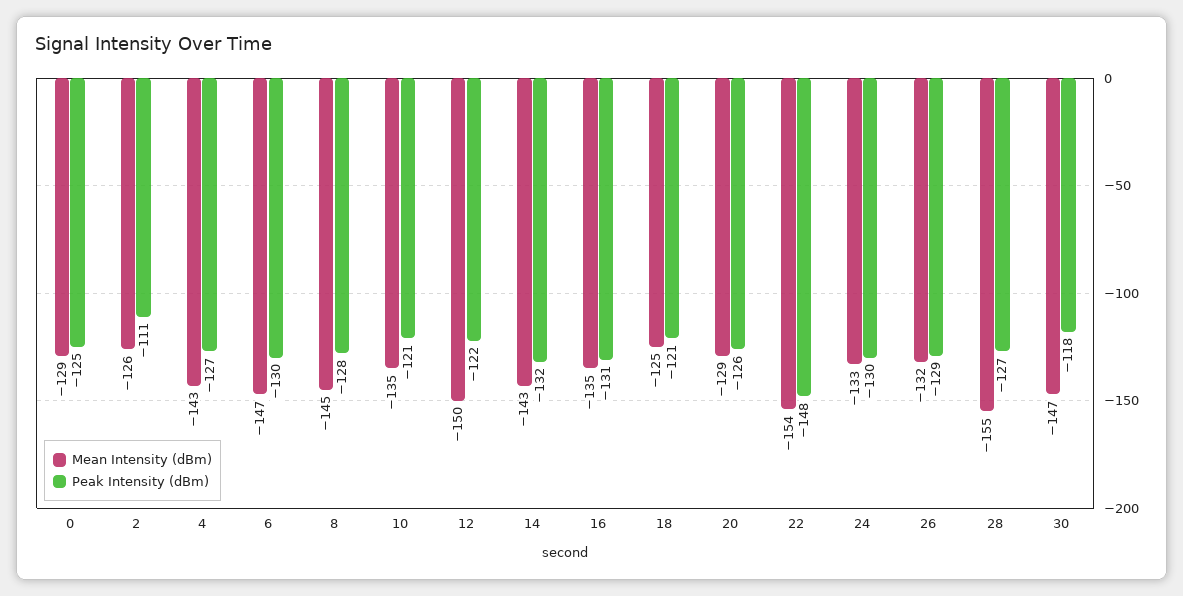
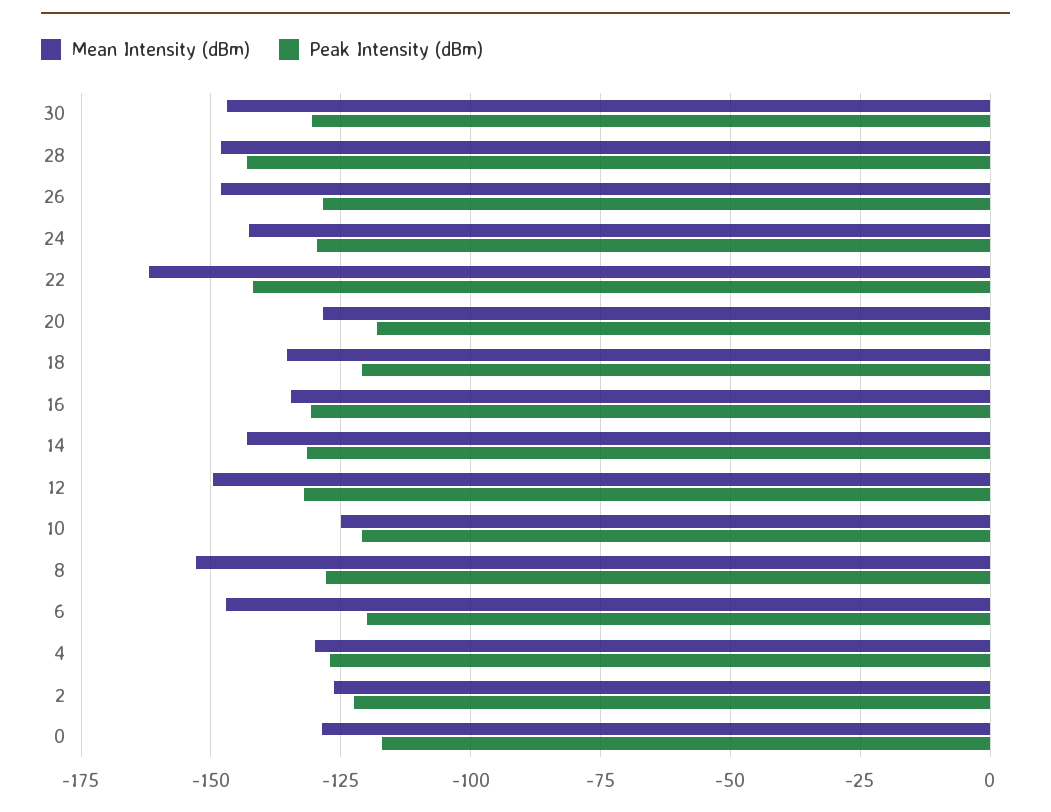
Peak Intensity (dBm), 0: -125 -> -117.5
Peak Intensity (dBm), 2: -111 -> -122.5
Mean Intensity (dBm), 4: -143 -> -130
Peak Intensity (dBm), 6: -130 -> -120
Mean Intensity (dBm), 8: -145 -> -152.5
Mean Intensity (dBm), 10: -135 -> -125
Peak Intensity (dBm), 12: -122 -> -132.5
Mean Intensity (dBm), 18: -125 -> -135
Peak Intensity (dBm), 20: -126 -> -117.5
Mean Intensity (dBm), 22: -154 -> -162.5
Peak Intensity (dBm), 22: -148 -> -142.5
Mean Intensity (dBm), 24: -133 -> -142.5
Mean Intensity (dBm), 26: -132 -> -147.5
Mean Intensity (dBm), 28: -155 -> -147.5
Peak Intensity (dBm), 28: -127 -> -142.5
Peak Intensity (dBm), 30: -118 -> -130

